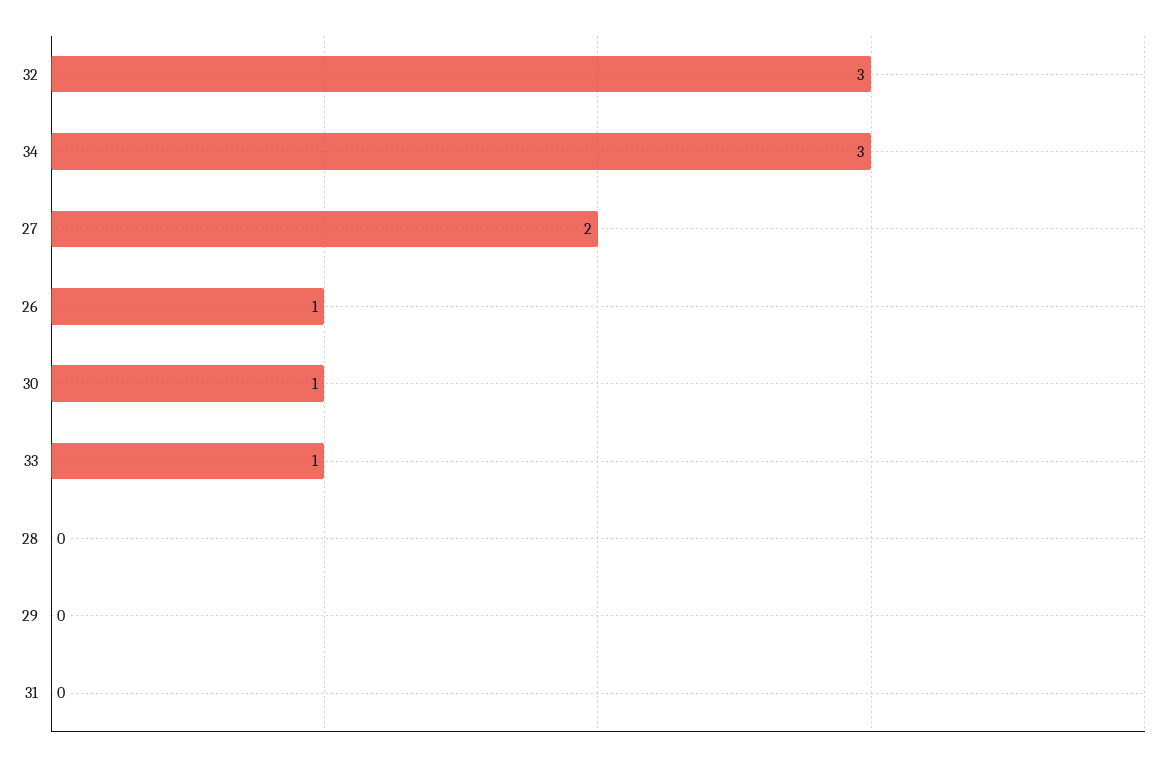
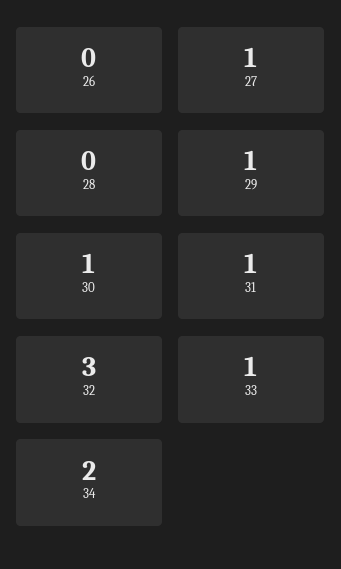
34: 3 -> 2
27: 2 -> 1
26: 1 -> 0
29: 0 -> 1
31: 0 -> 1

